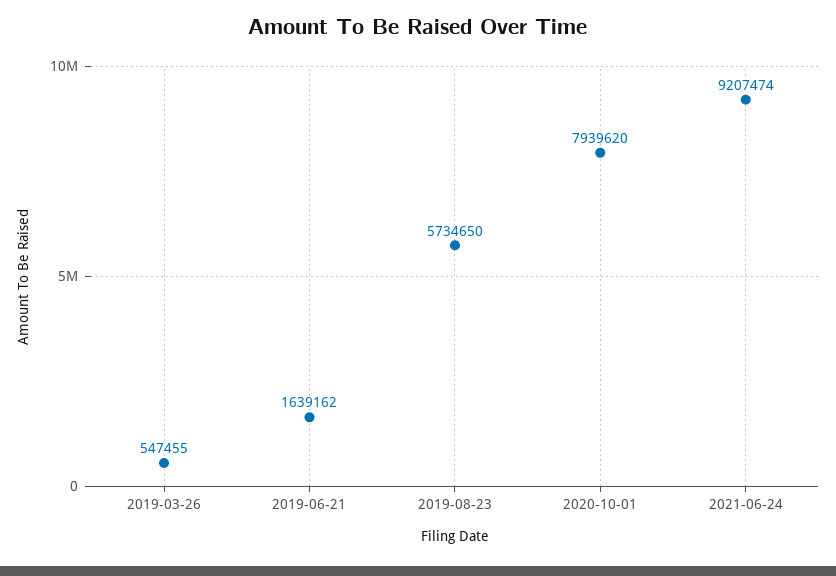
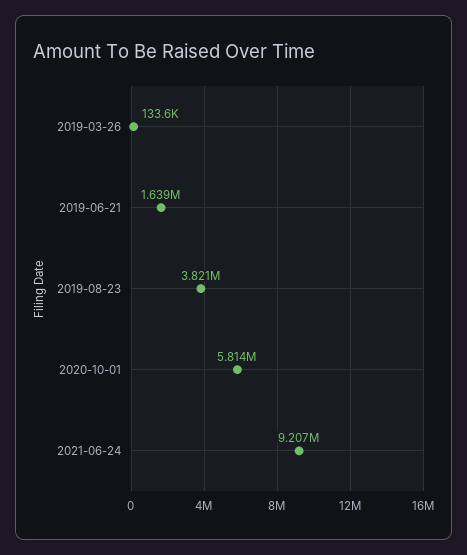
2019-03-26: 547455 -> 133600
2019-08-23: 5734650 -> 3821000
2020-10-01: 7939620 -> 5814000

